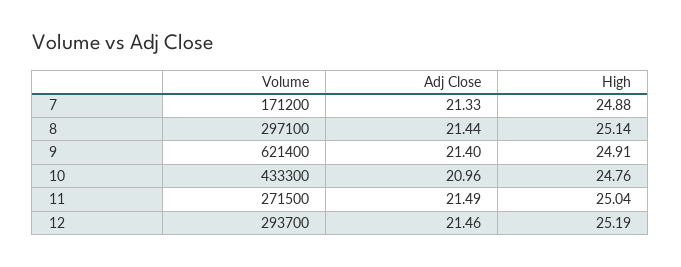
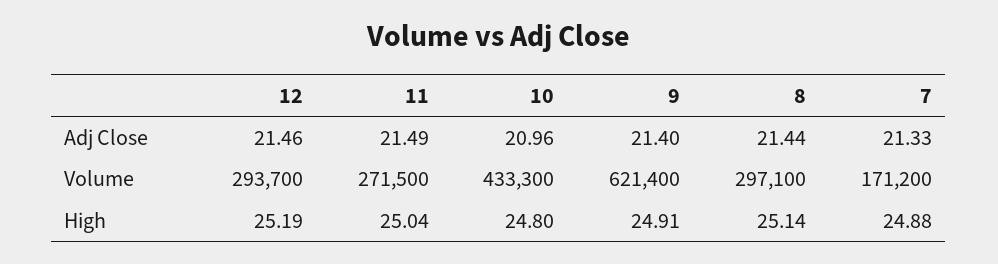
High, 10: 24.76 -> 24.8

